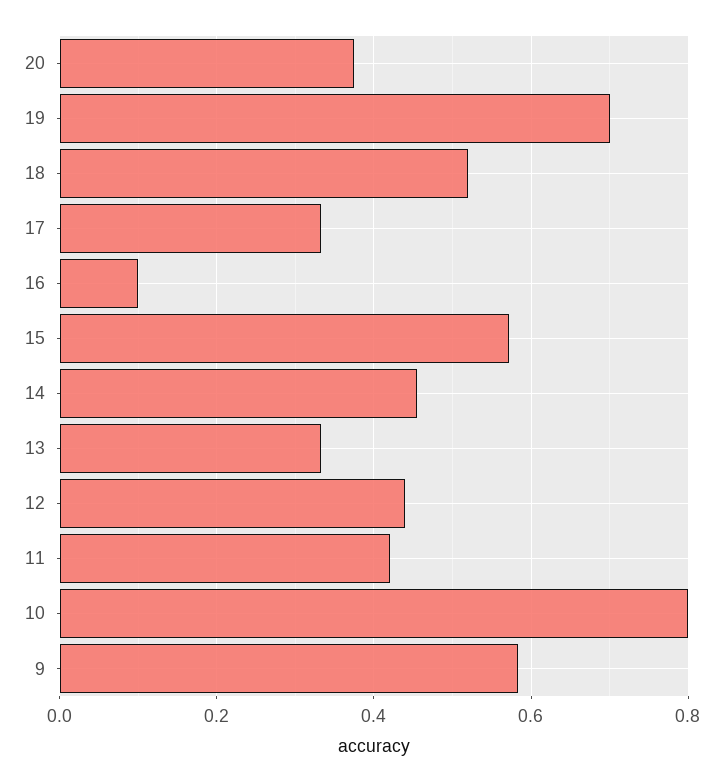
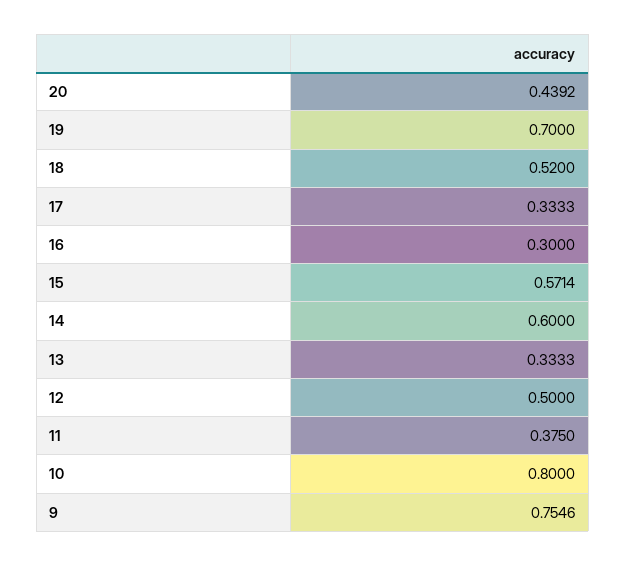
20: 0.38 -> 0.4392
16: 0.1 -> 0.3
14: 0.46 -> 0.6
12: 0.44 -> 0.5
11: 0.42 -> 0.375
9: 0.58 -> 0.7546

